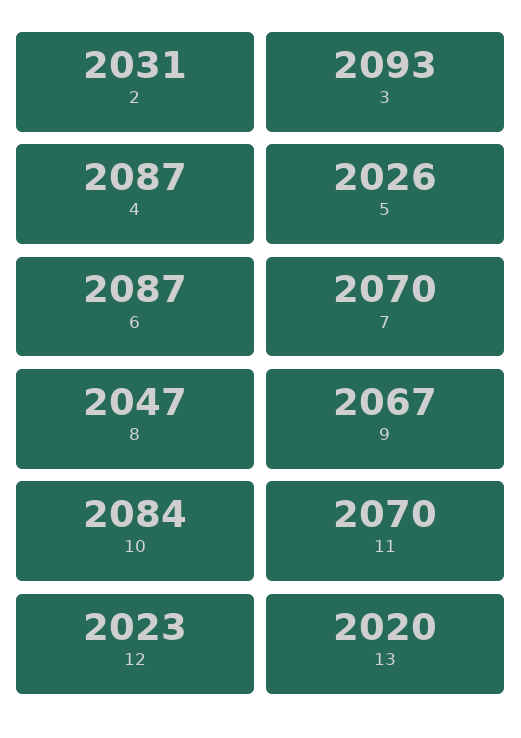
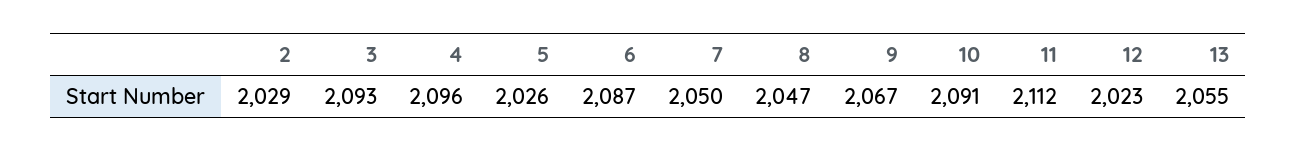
2: 2031 -> 2029
4: 2087 -> 2096
7: 2070 -> 2050
10: 2084 -> 2091
11: 2070 -> 2112
13: 2020 -> 2055

